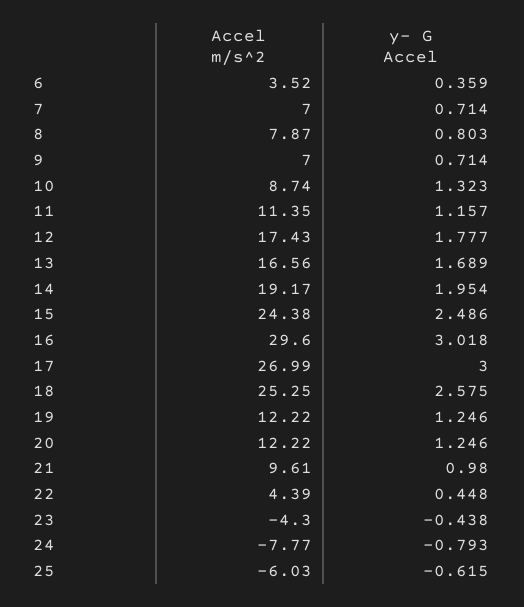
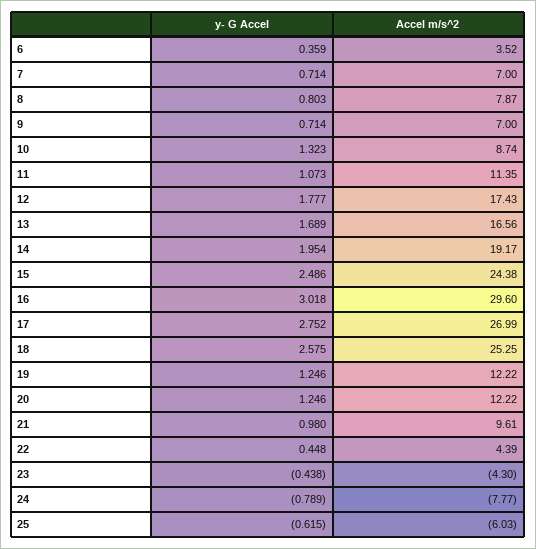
y- G Accel, 11: 1.157 -> 1.073
y- G Accel, 17: 3 -> 2.752
y- G Accel, 24: -0.793 -> -0.789

